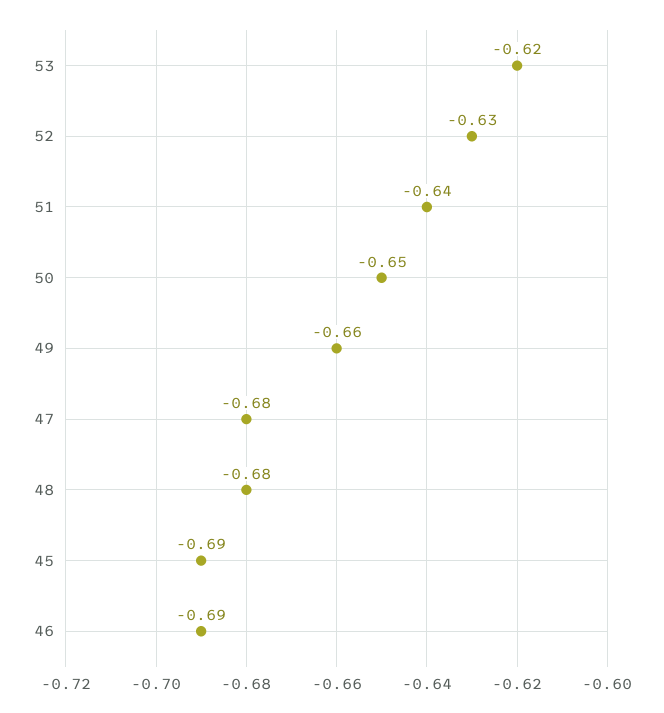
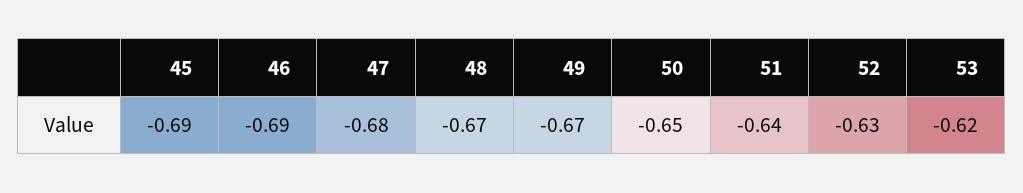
49: -0.66 -> -0.67
48: -0.68 -> -0.67

